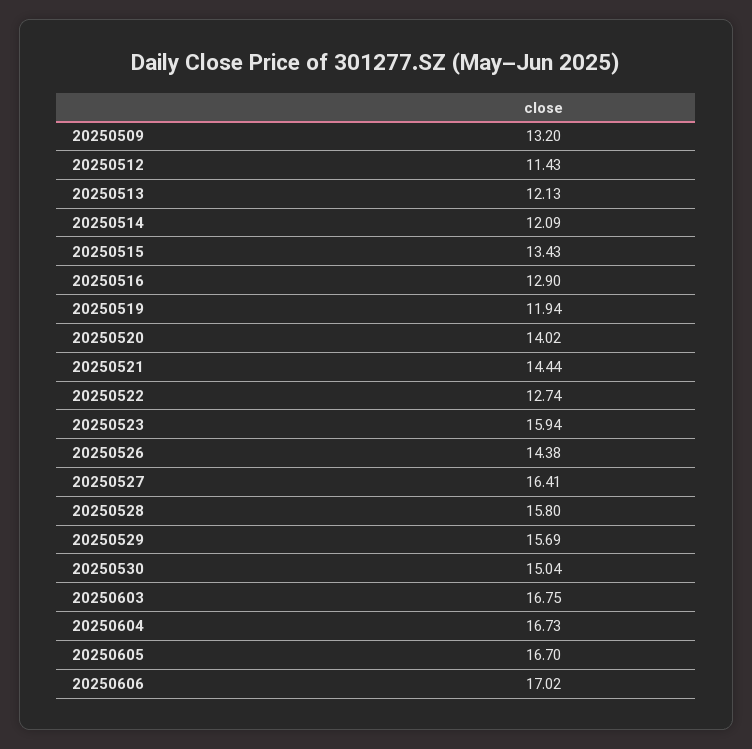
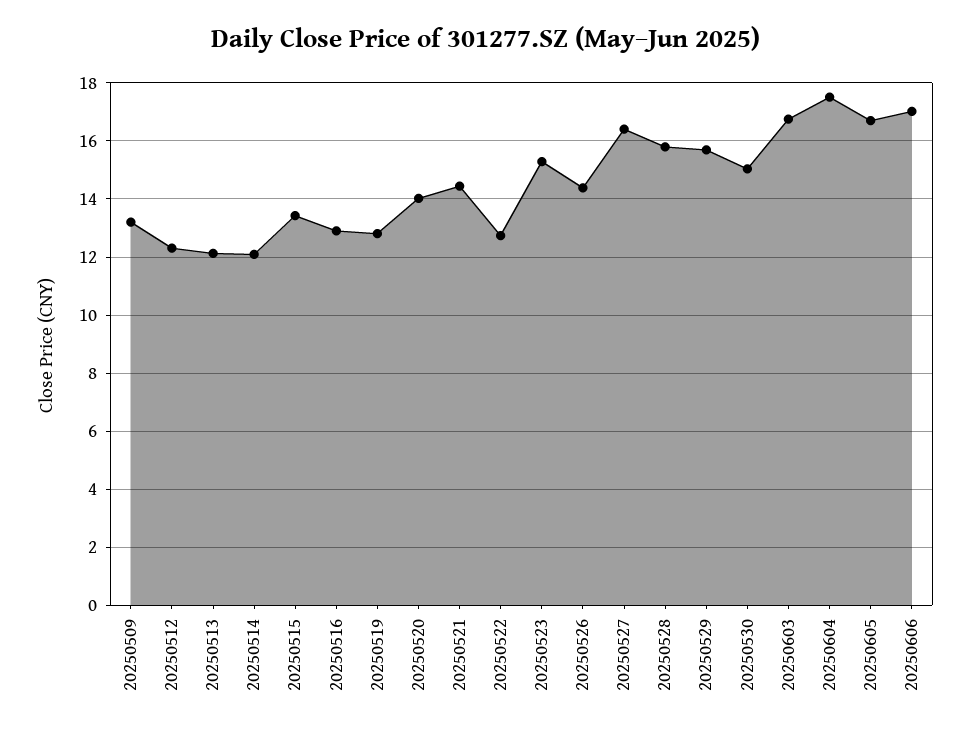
20250512: 11.43 -> 12.25
20250519: 11.94 -> 12.75
20250523: 15.94 -> 15.25
20250604: 16.73 -> 17.5

